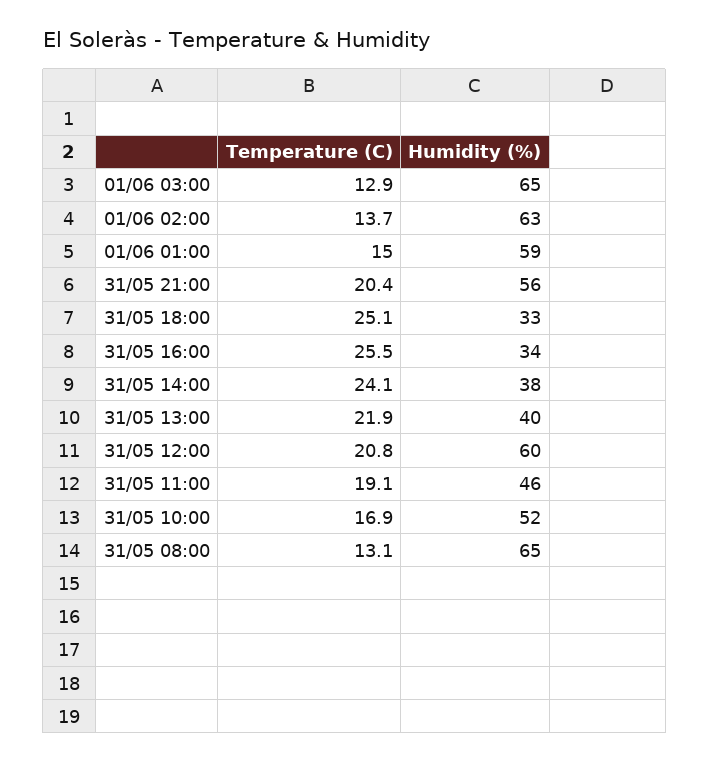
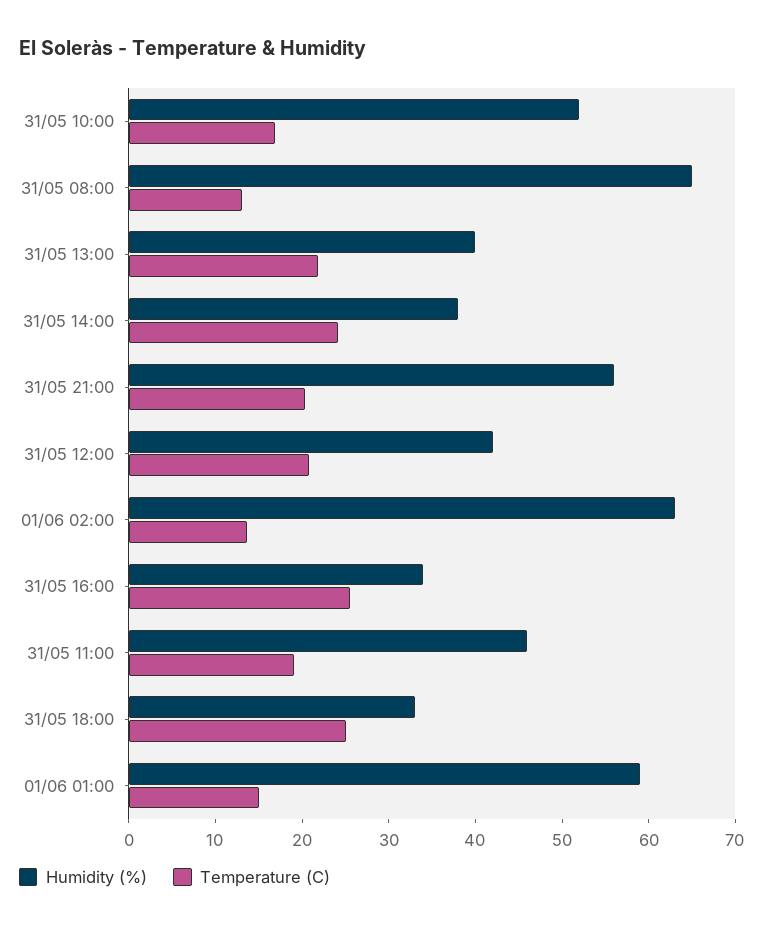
Temperature (C), 01/06 03:00: 12.9 -> none
Humidity (%), 01/06 03:00: 65 -> none
Humidity (%), 31/05 12:00: 60 -> 42

